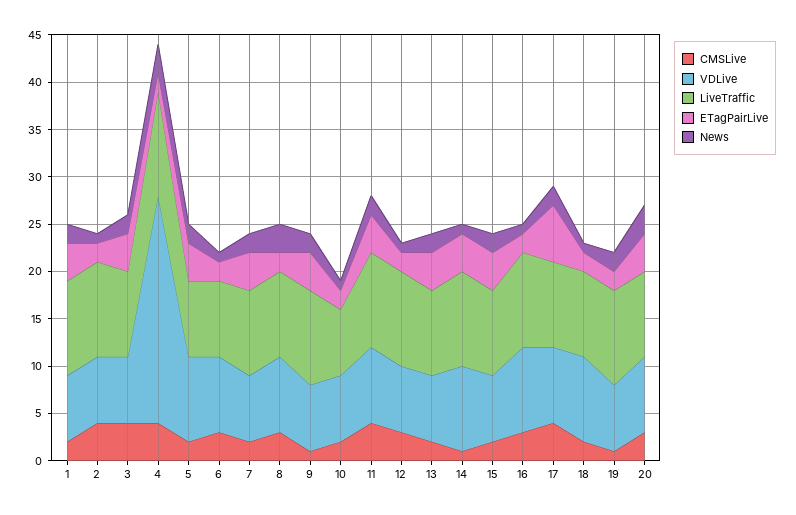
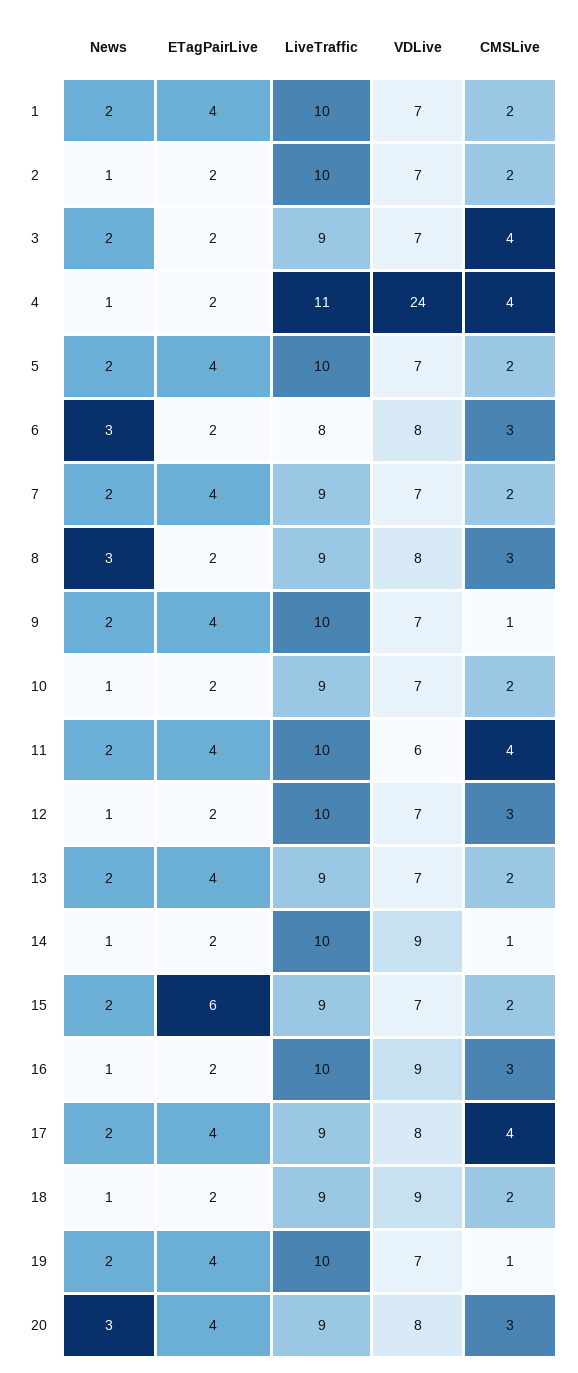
CMSLive, 2: 4 -> 2
ETagPairLive, 3: 4 -> 2
News, 4: 3 -> 1
VDLive, 5: 9 -> 7
LiveTraffic, 5: 8 -> 10
News, 6: 1 -> 3
LiveTraffic, 10: 7 -> 9
VDLive, 11: 8 -> 6
ETagPairLive, 14: 4 -> 2
ETagPairLive, 15: 4 -> 6
ETagPairLive, 17: 6 -> 4
ETagPairLive, 19: 2 -> 4

